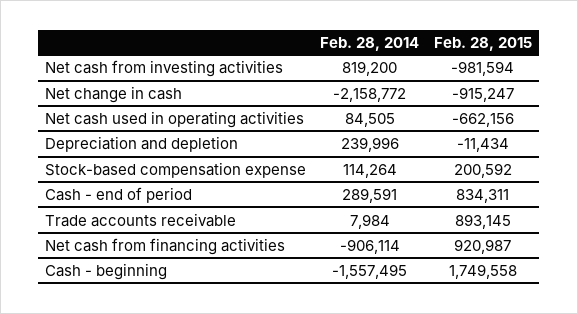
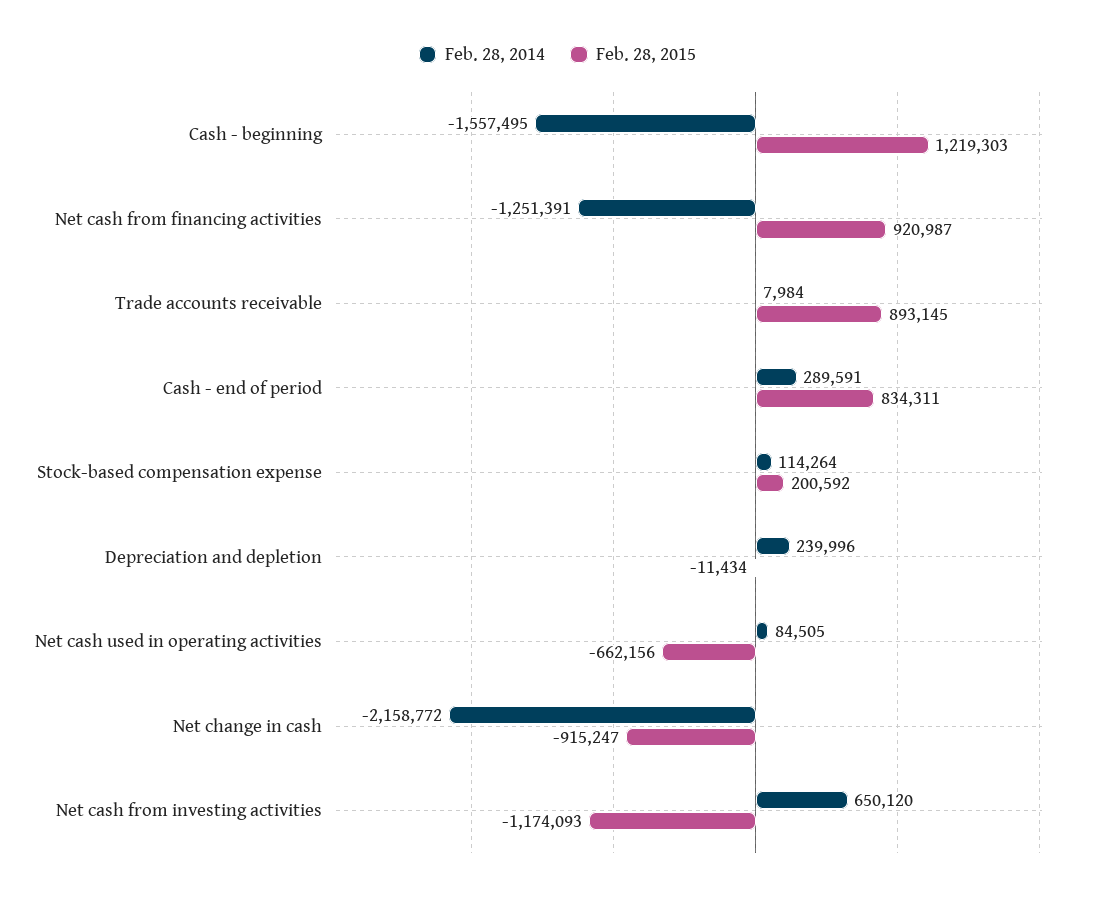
Feb. 28, 2014, Net cash from investing activities: 819200 -> 650120
Feb. 28, 2015, Net cash from investing activities: -981594 -> -1174093
Feb. 28, 2014, Net cash from financing activities: -906114 -> -1251391
Feb. 28, 2015, Cash - beginning: 1749558 -> 1219303

